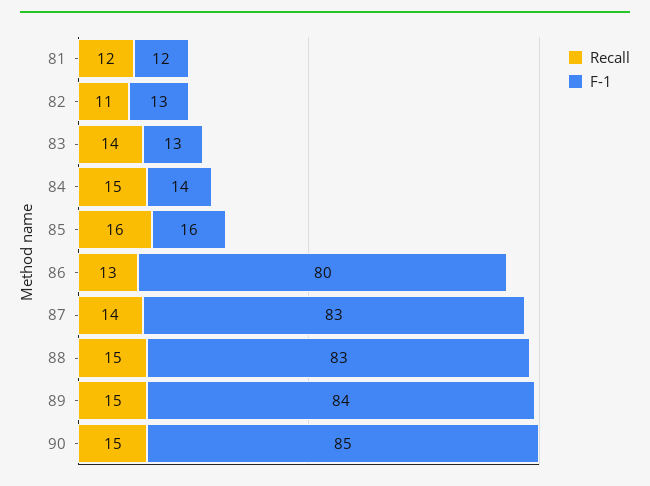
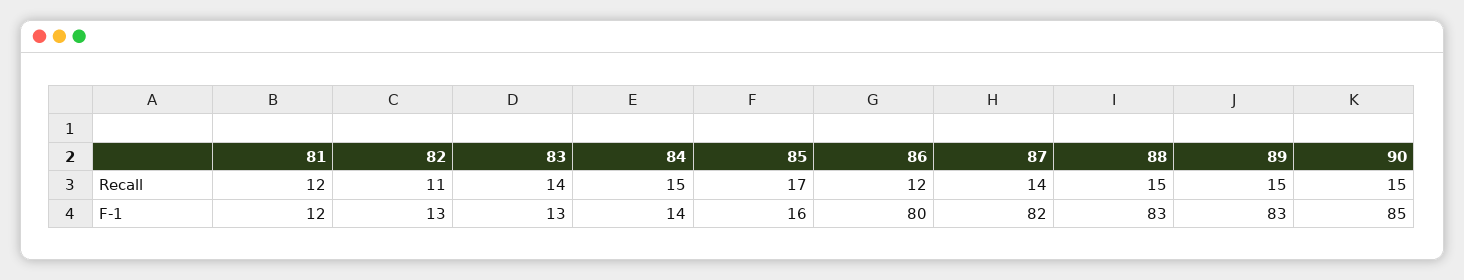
Recall, 85: 16 -> 17
Recall, 86: 13 -> 12
F-1, 87: 83 -> 82
F-1, 89: 84 -> 83

